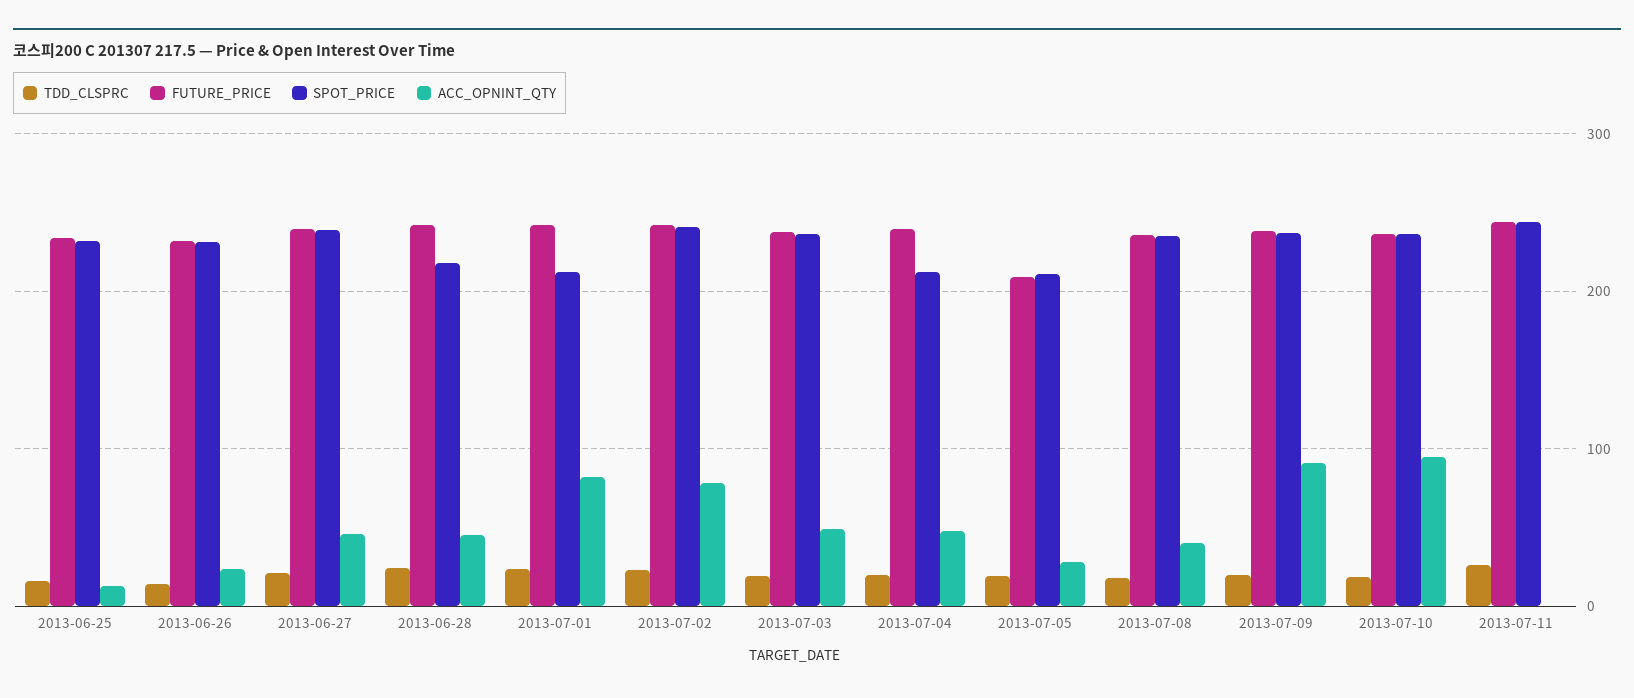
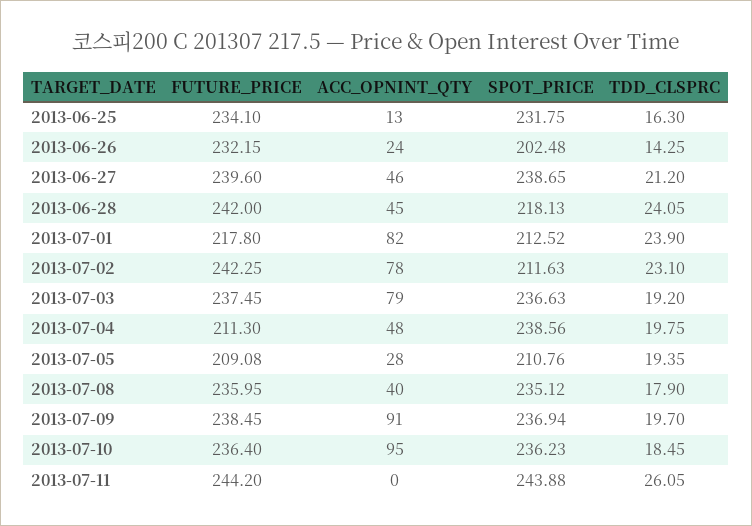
SPOT_PRICE, 2013-06-26: 230 -> 202.48
FUTURE_PRICE, 2013-07-01: 240 -> 217.8
SPOT_PRICE, 2013-07-02: 240 -> 211.63
ACC_OPNINT_QTY, 2013-07-03: 50 -> 79
FUTURE_PRICE, 2013-07-04: 240 -> 211.3
SPOT_PRICE, 2013-07-04: 210 -> 238.56

